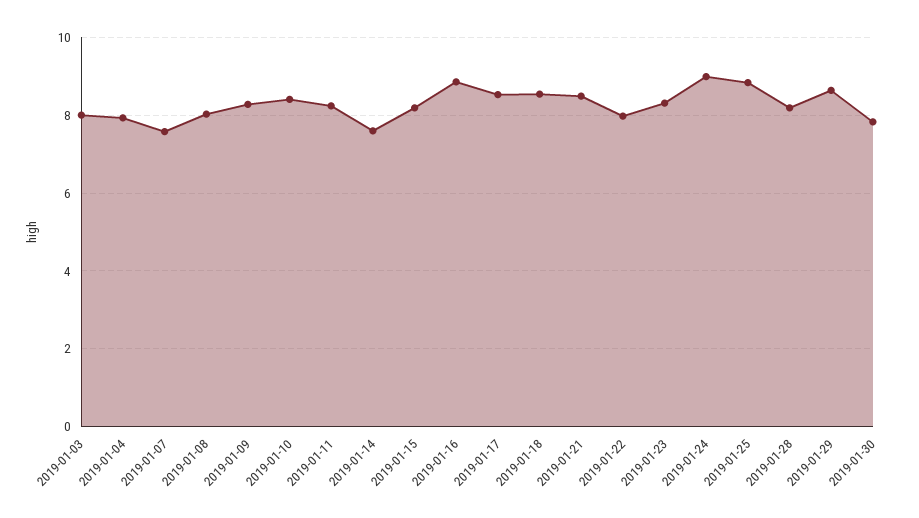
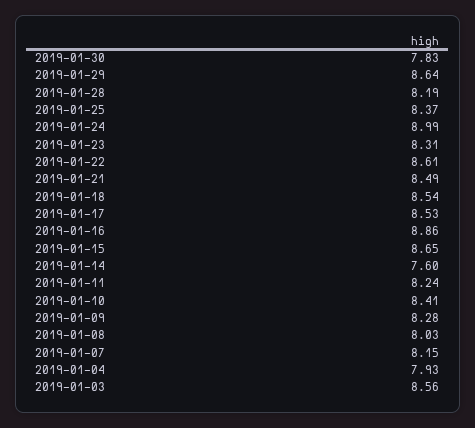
2019-01-03: 8 -> 8.56
2019-01-07: 7.6 -> 8.15
2019-01-15: 8.2 -> 8.65
2019-01-22: 8 -> 8.61
2019-01-25: 8.8 -> 8.37

